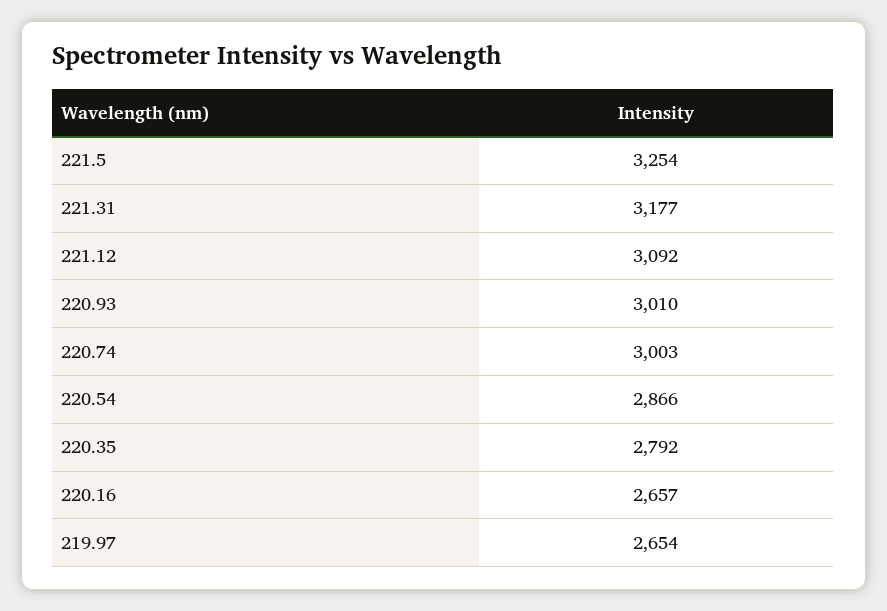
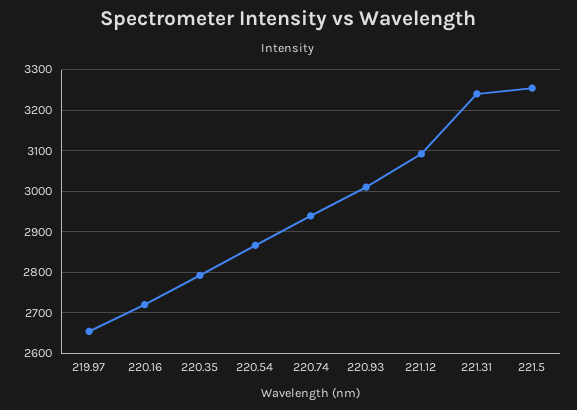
221.31: 3177 -> 3240
220.74: 3003 -> 2940
220.16: 2657 -> 2720

